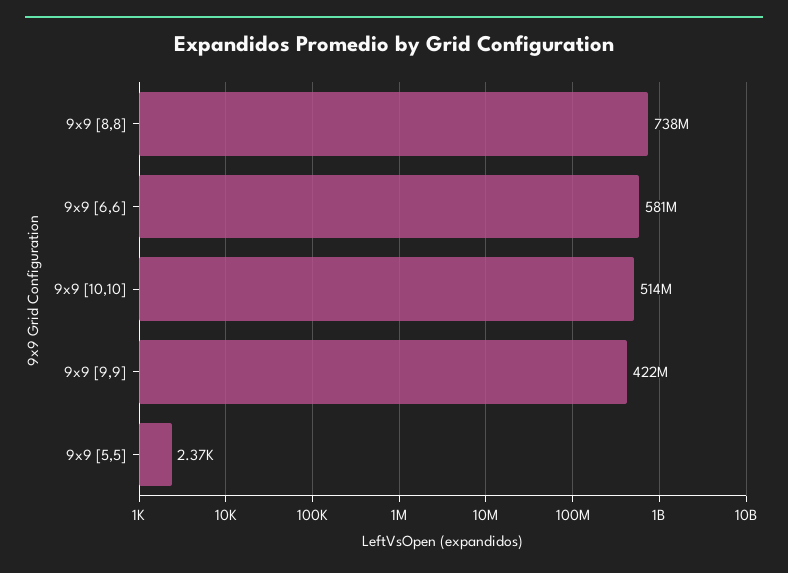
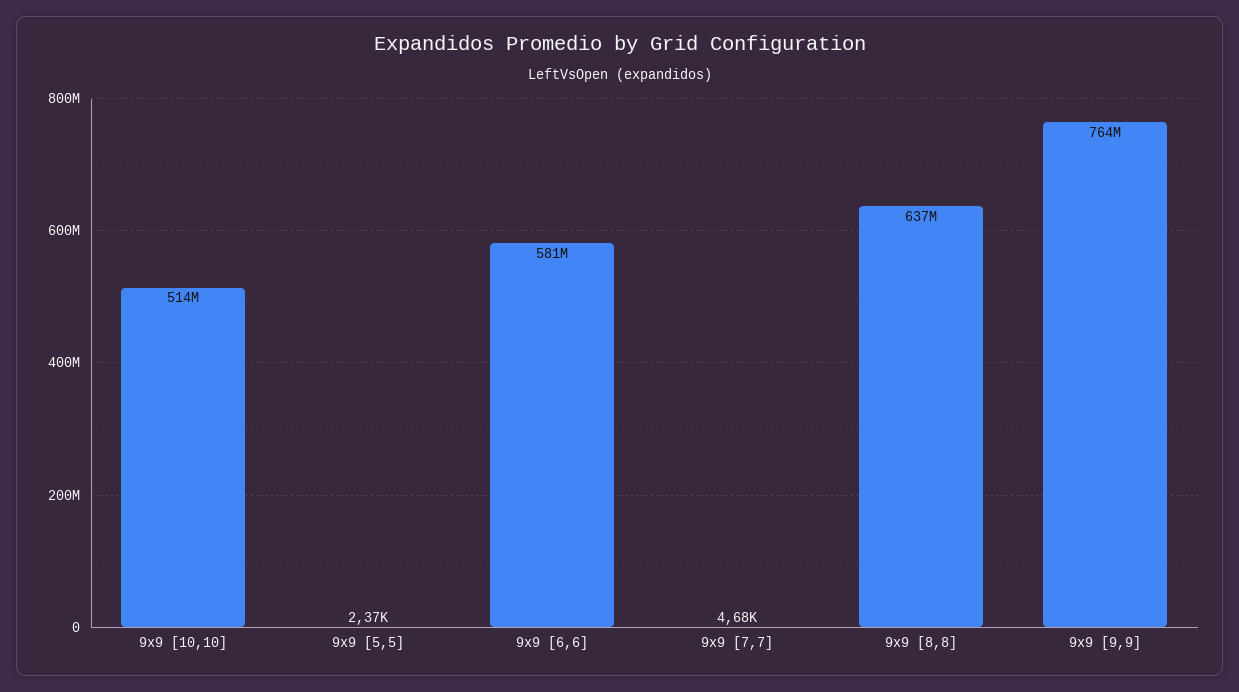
9x9 [8,8]: 738000000 -> 637000000
9x9 [9,9]: 422000000 -> 764000000
9x9 [7,7]: none -> 4680

